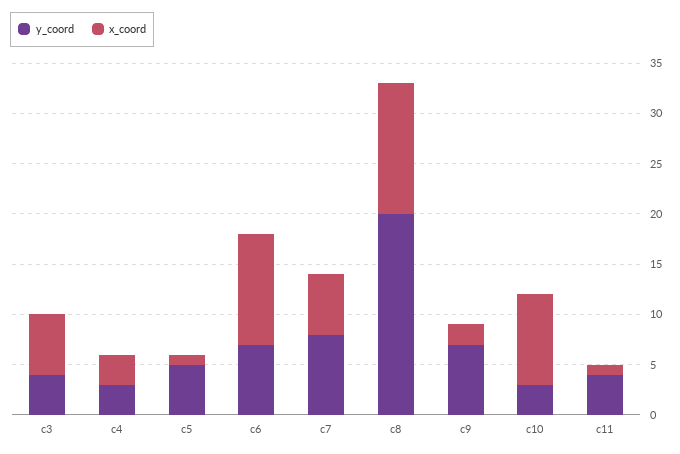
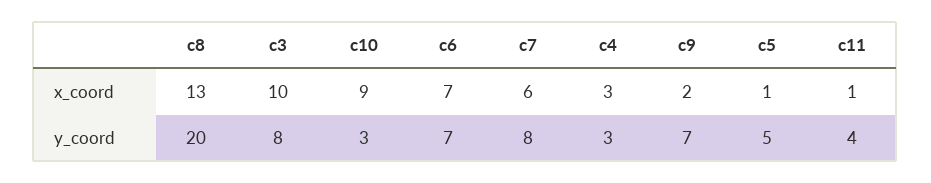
y_coord, c3: 4 -> 8
x_coord, c3: 6 -> 10
x_coord, c6: 11 -> 7

